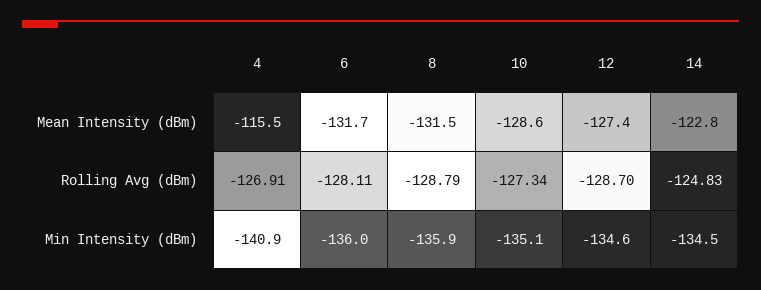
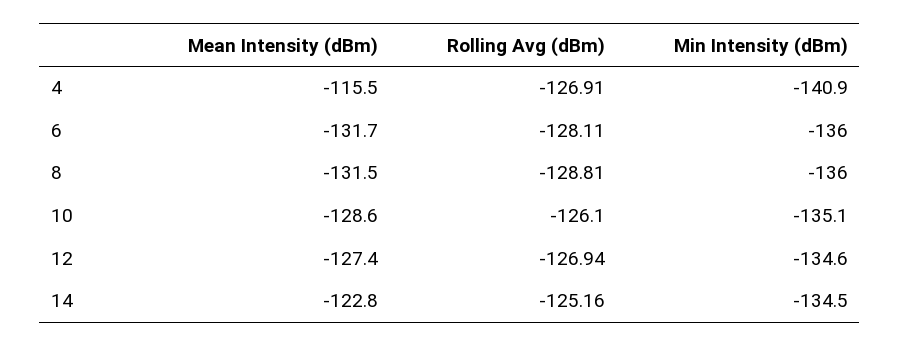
8, Rolling Avg (dBm): -128.79 -> -128.81
10, Rolling Avg (dBm): -127.34 -> -126.1
12, Rolling Avg (dBm): -128.7 -> -126.94
14, Rolling Avg (dBm): -124.83 -> -125.16
8, Min Intensity (dBm): -135.9 -> -136

